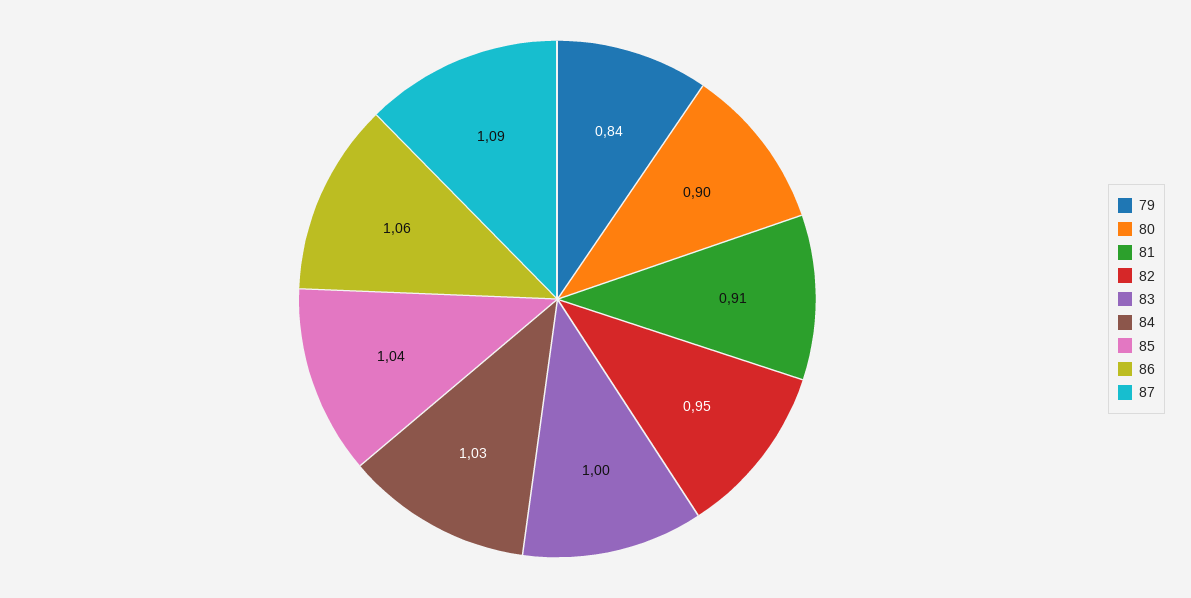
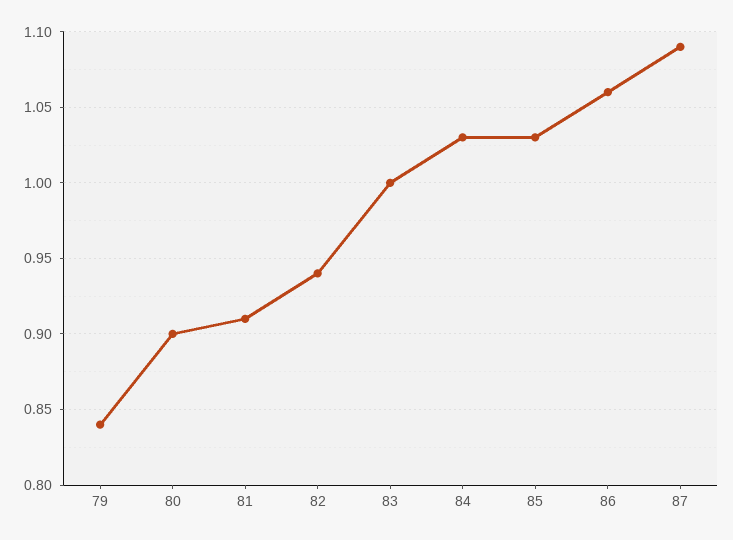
82: 0.95 -> 0.94
85: 1.04 -> 1.03

